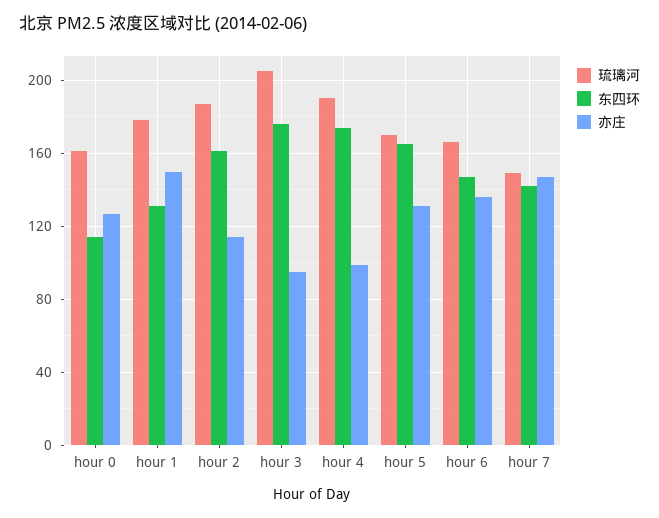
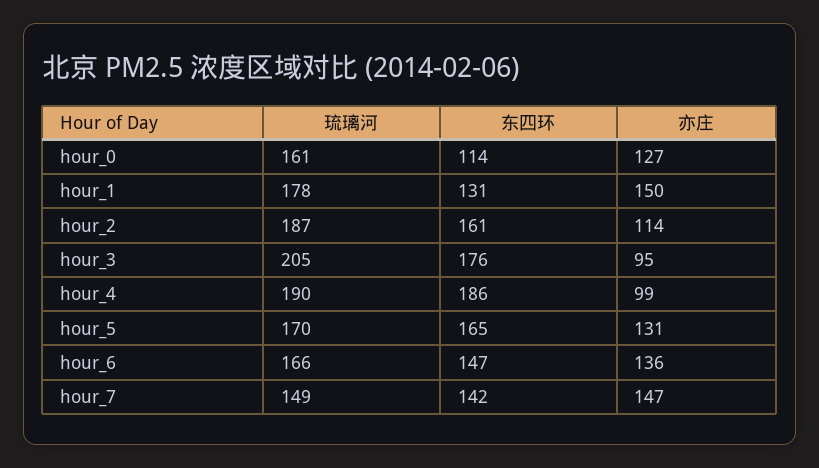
东四环, hour 4: 175 -> 186

